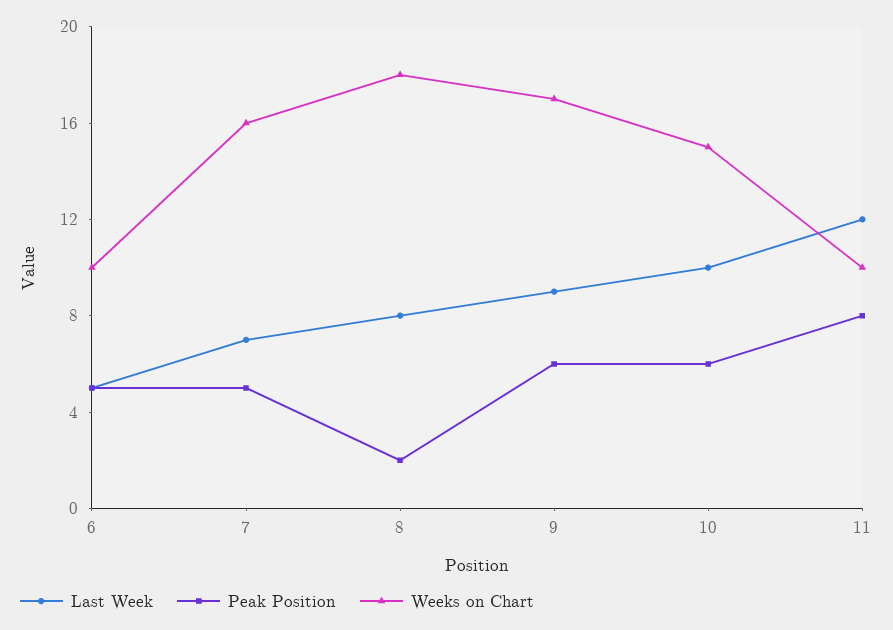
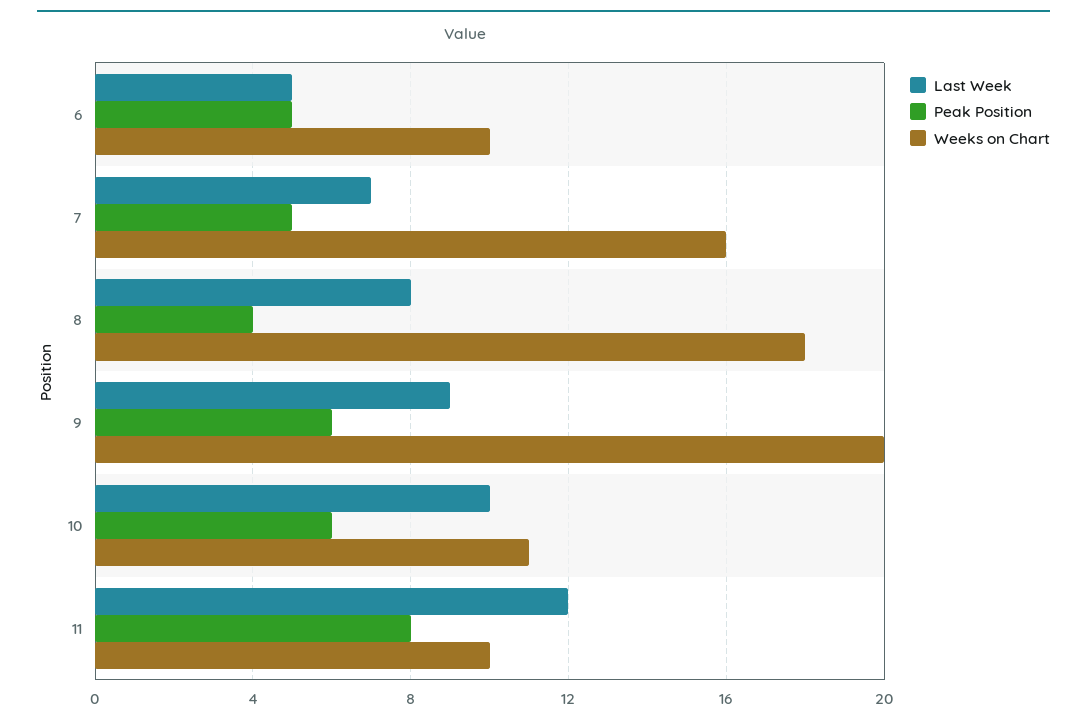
Peak Position, 8: 2 -> 4
Weeks on Chart, 9: 17 -> 20
Weeks on Chart, 10: 15 -> 11

